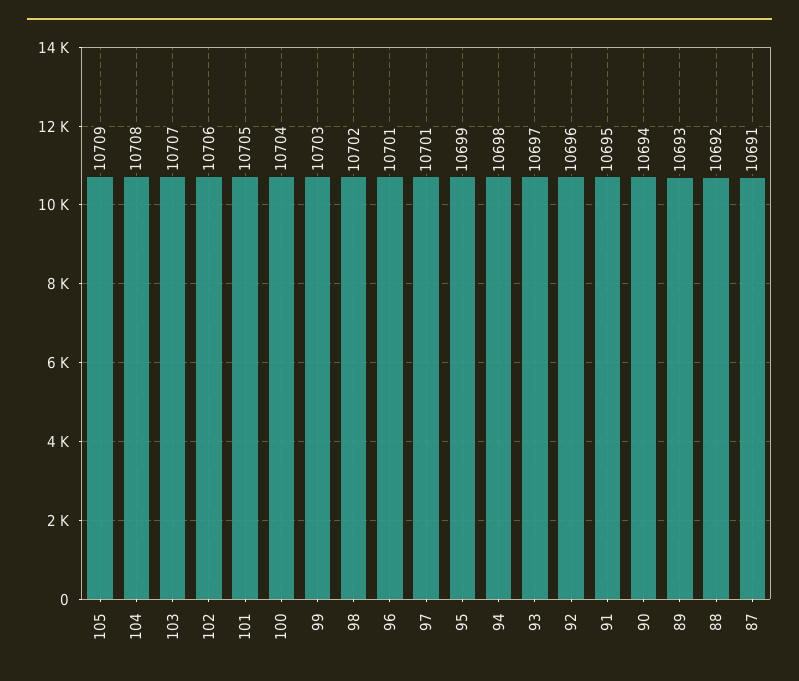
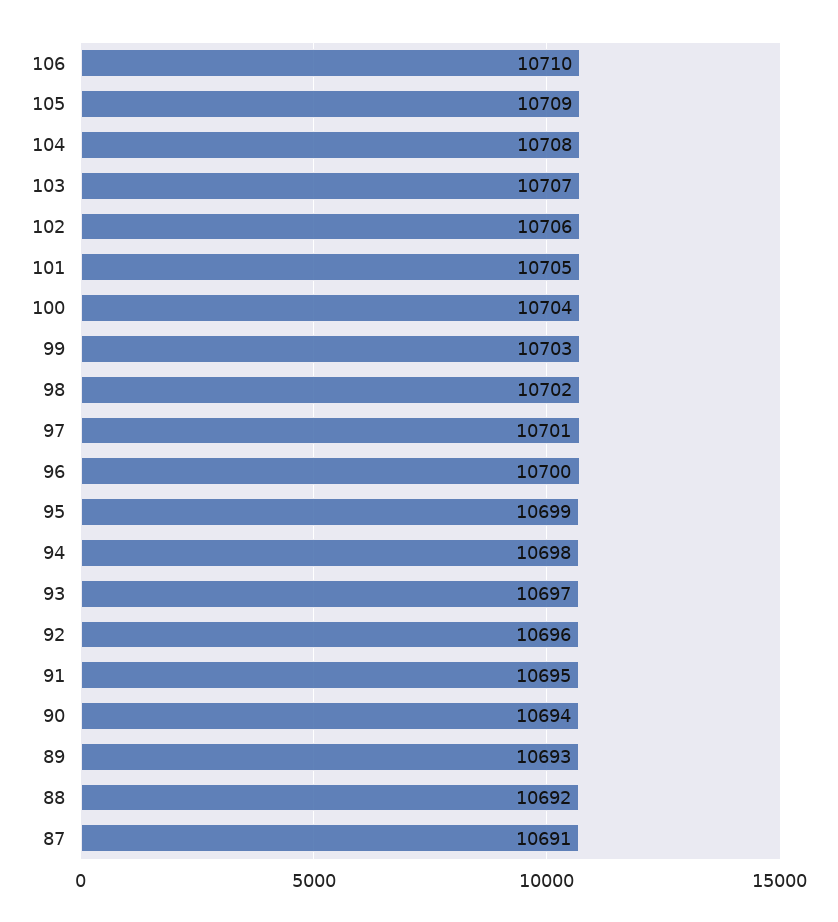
96: 10701 -> 10700
106: none -> 10710

